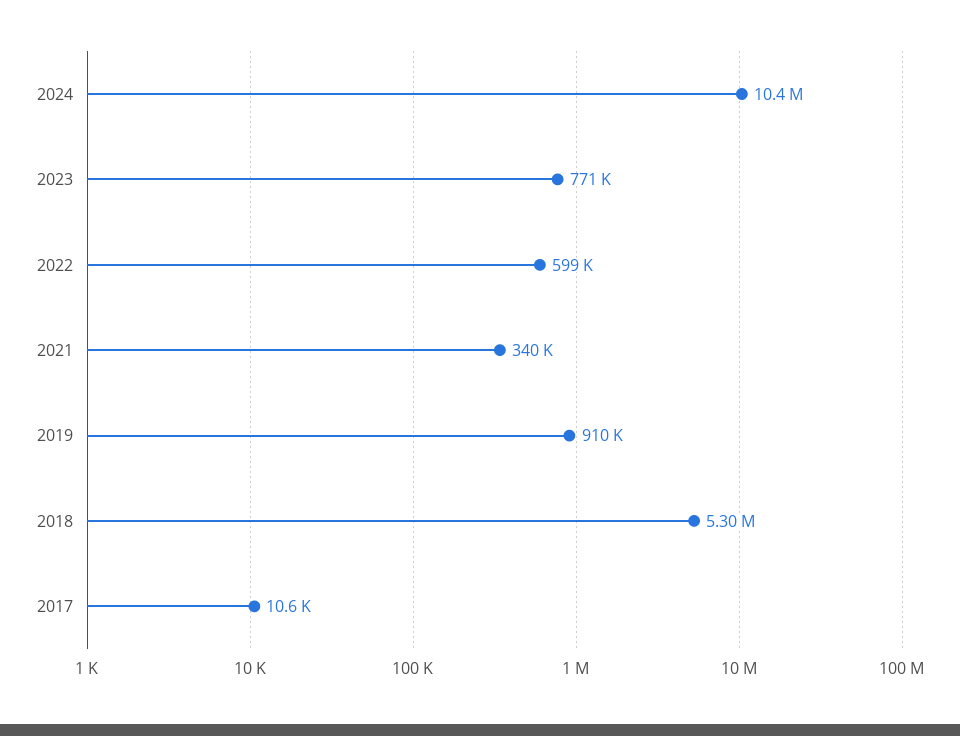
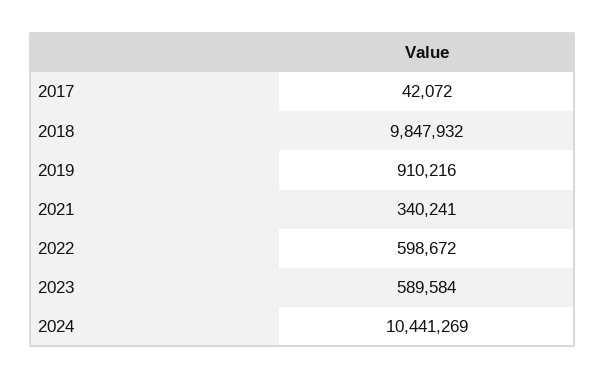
2023: 771000 -> 589584
2018: 5300000 -> 9847932
2017: 10600 -> 42072

